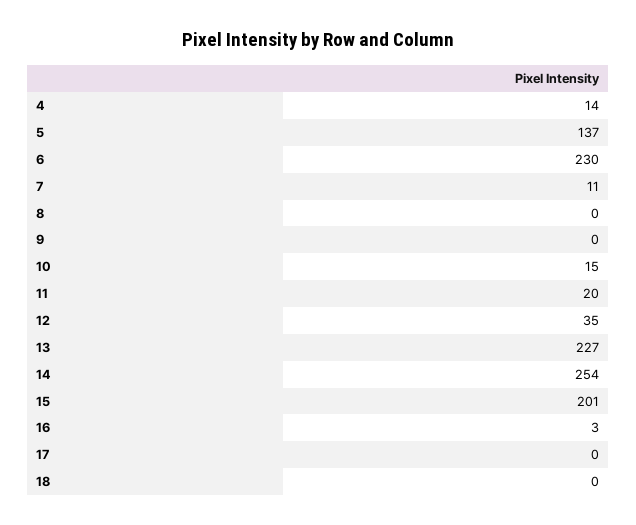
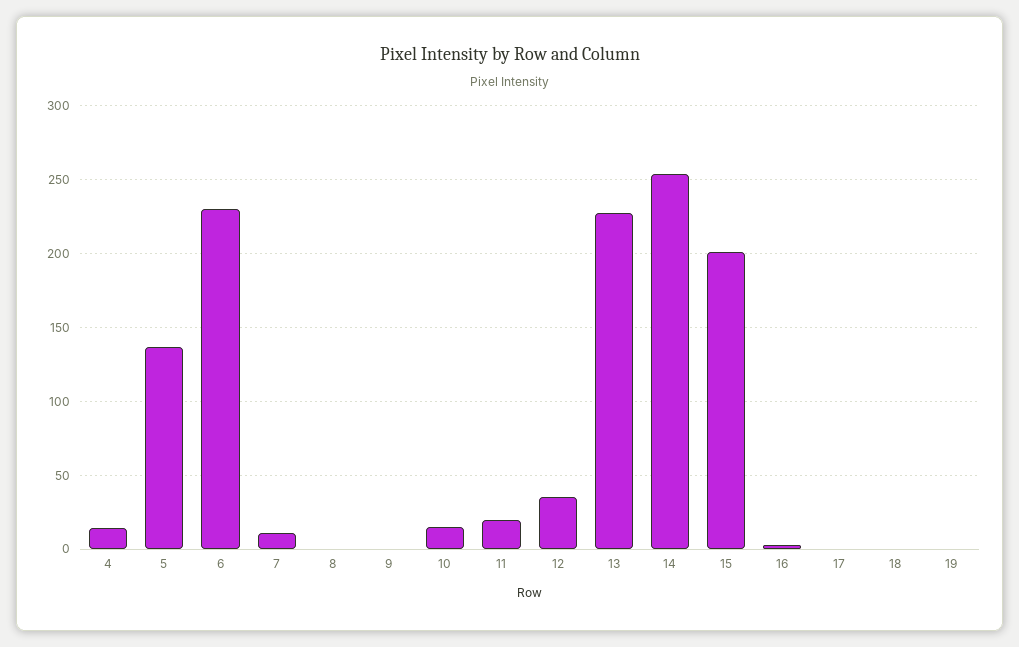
19: none -> 0

